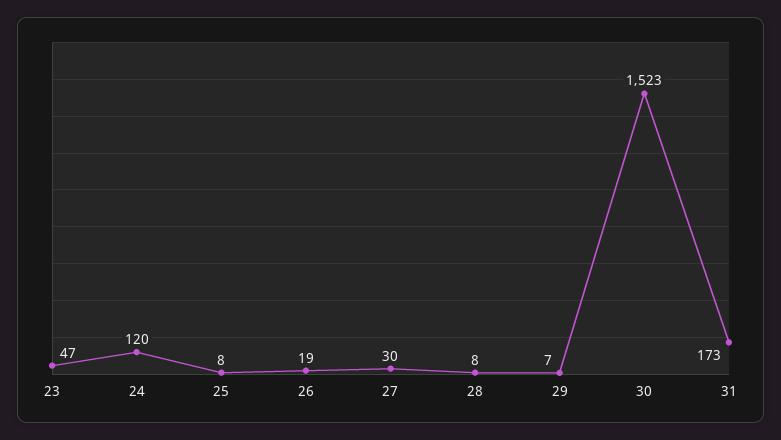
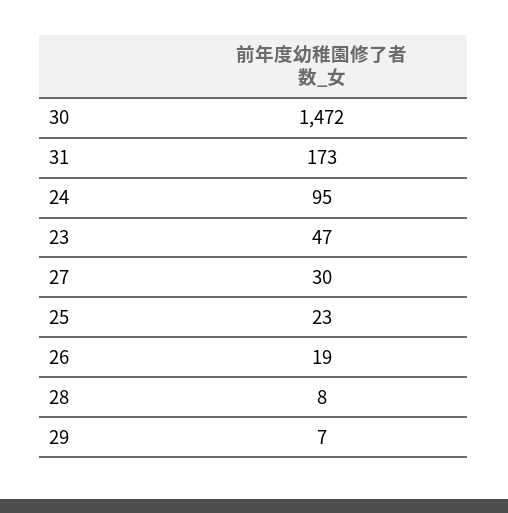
24: 120 -> 95
25: 8 -> 23
30: 1523 -> 1472

